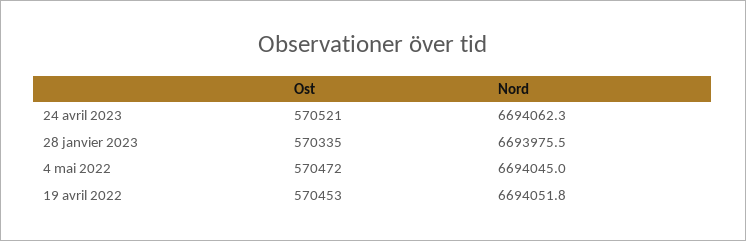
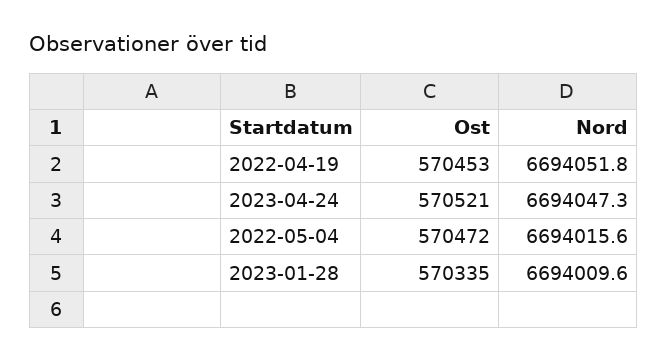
Nord, 24 avril 2023: 6694062.3 -> 6694047.3
Nord, 28 janvier 2023: 6693975.5 -> 6694009.6
Nord, 4 mai 2022: 6694045 -> 6694015.6

